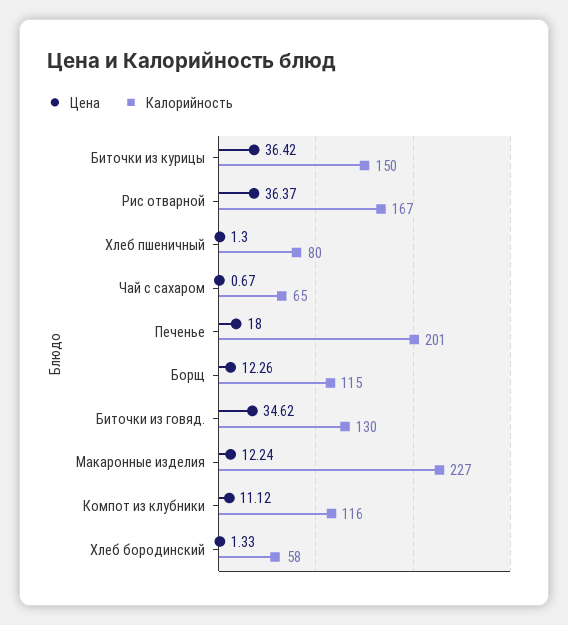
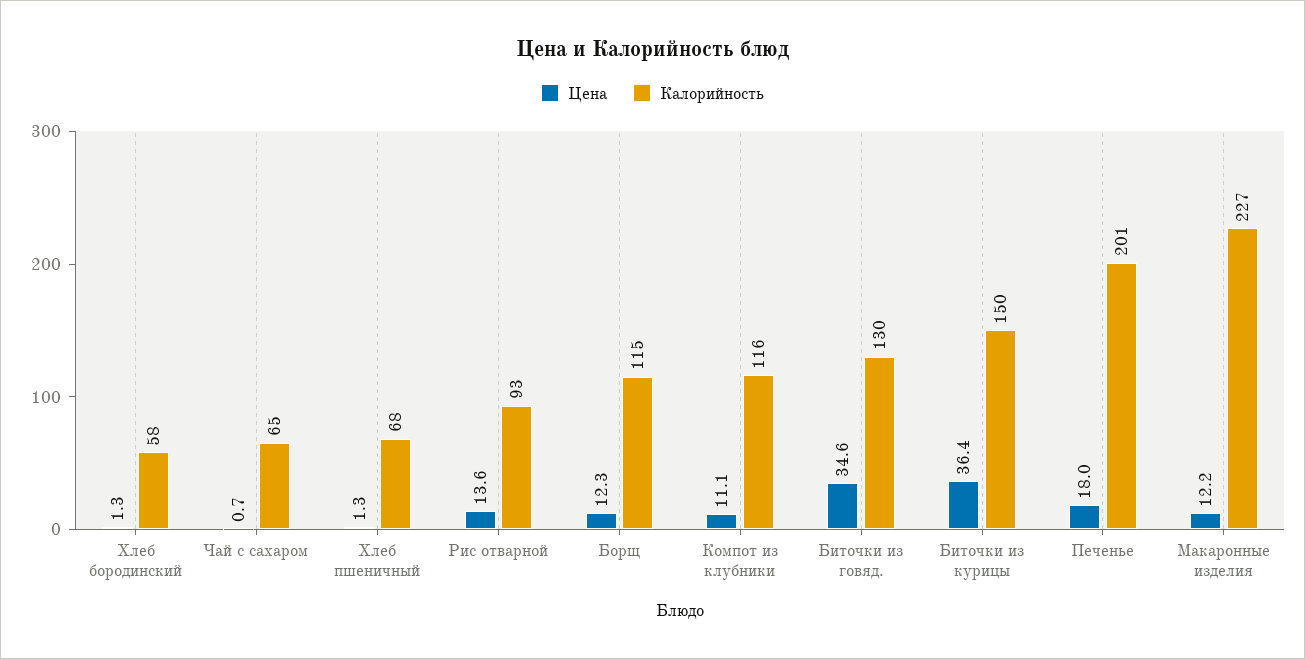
Цена, Рис отварной: 36.37 -> 13.6
Калорийность, Рис отварной: 167 -> 93
Калорийность, Хлеб пшеничный: 80 -> 68

